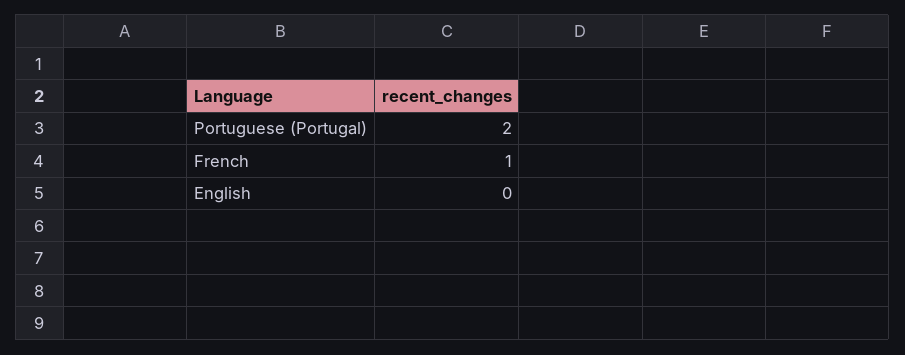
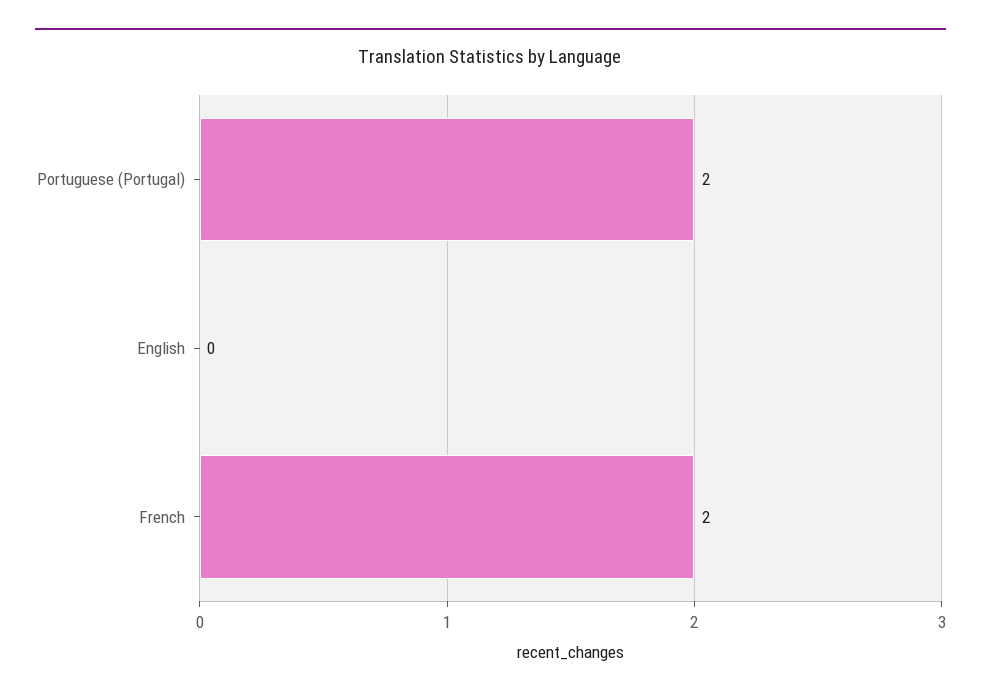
French: 1 -> 2

